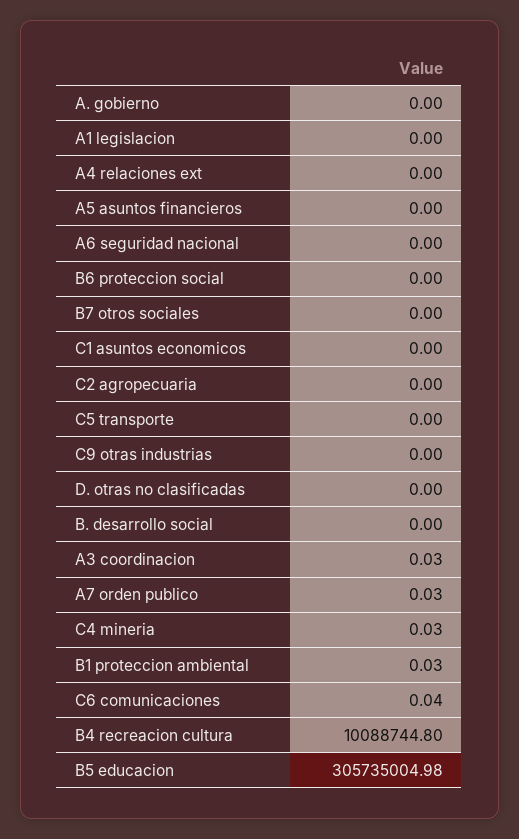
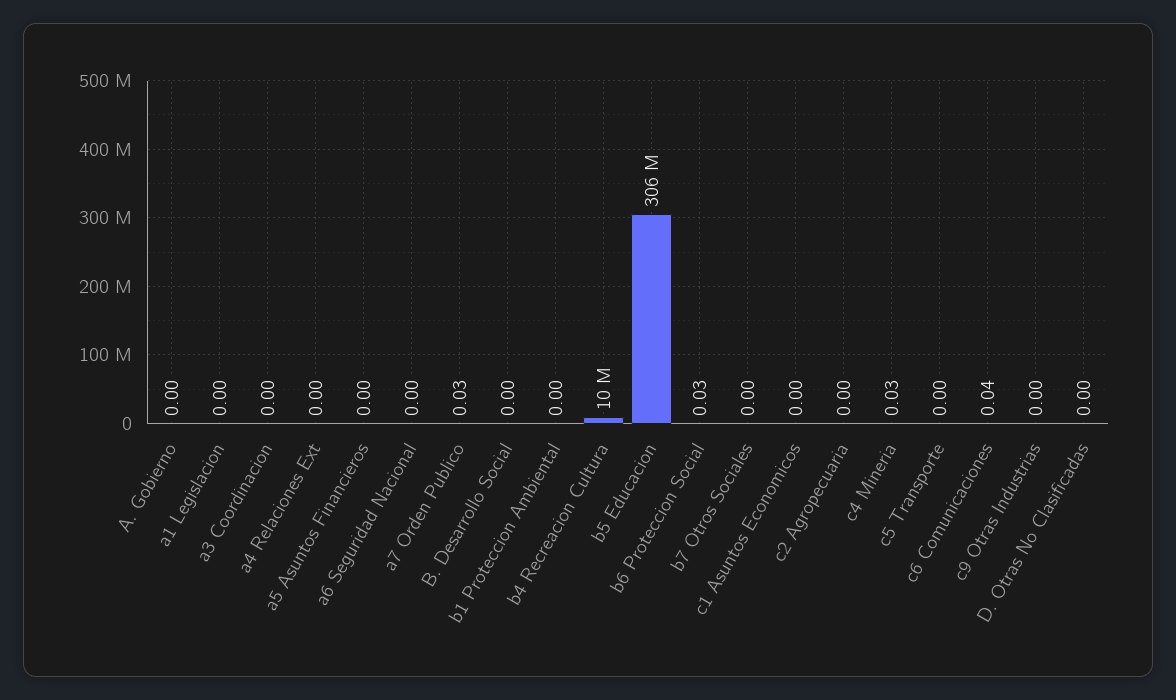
B6 proteccion social: 0 -> 0.03
A3 coordinacion: 0.03 -> 0
B1 proteccion ambiental: 0.03 -> 0

